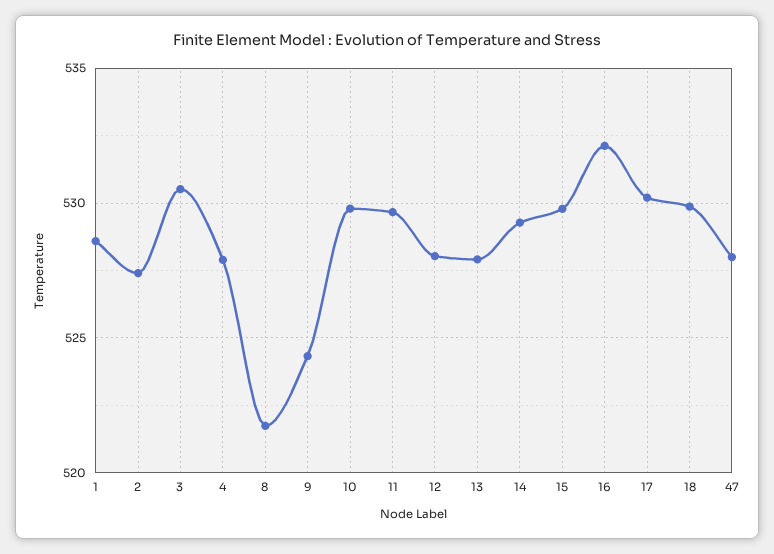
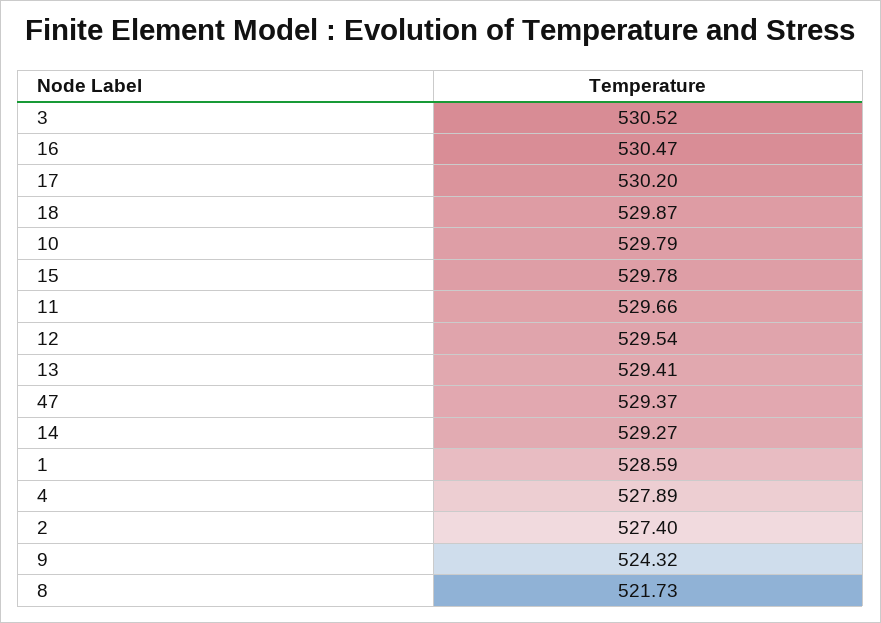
12: 528 -> 529.54
13: 528 -> 529.41
16: 532 -> 530.47
47: 528 -> 529.37

